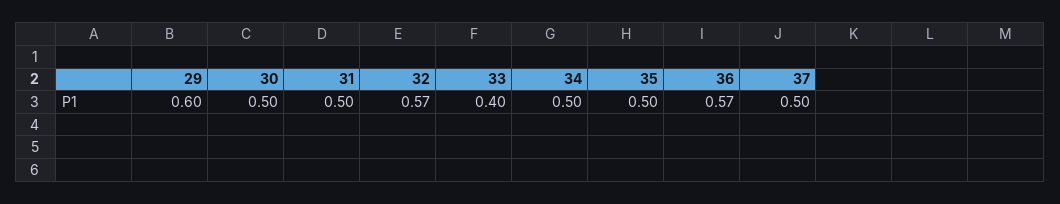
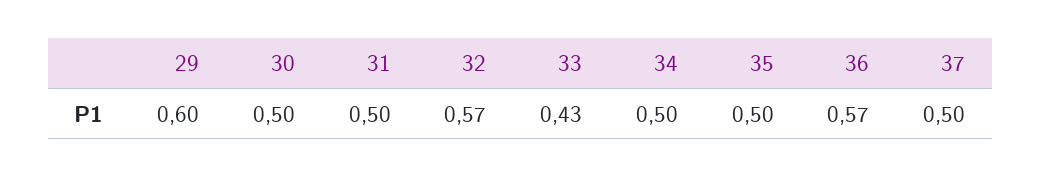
33: 0.4 -> 0.43

